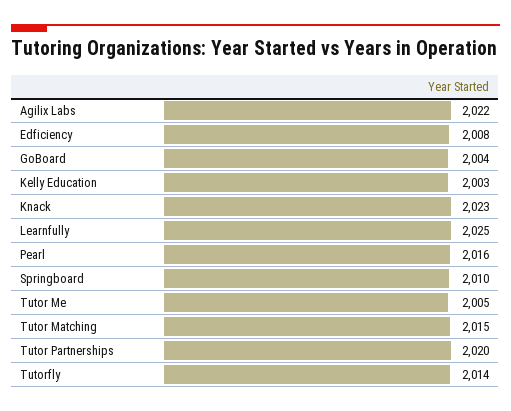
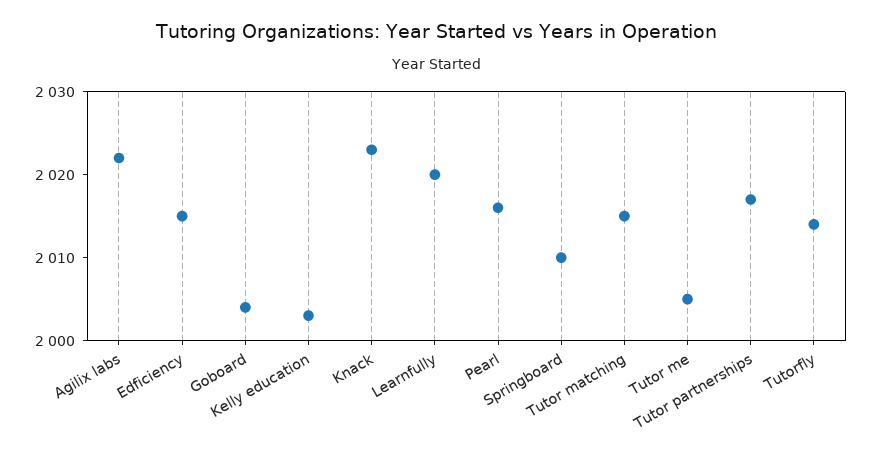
Edficiency: 2008 -> 2015
Learnfully: 2025 -> 2020
Tutor Partnerships: 2020 -> 2017

